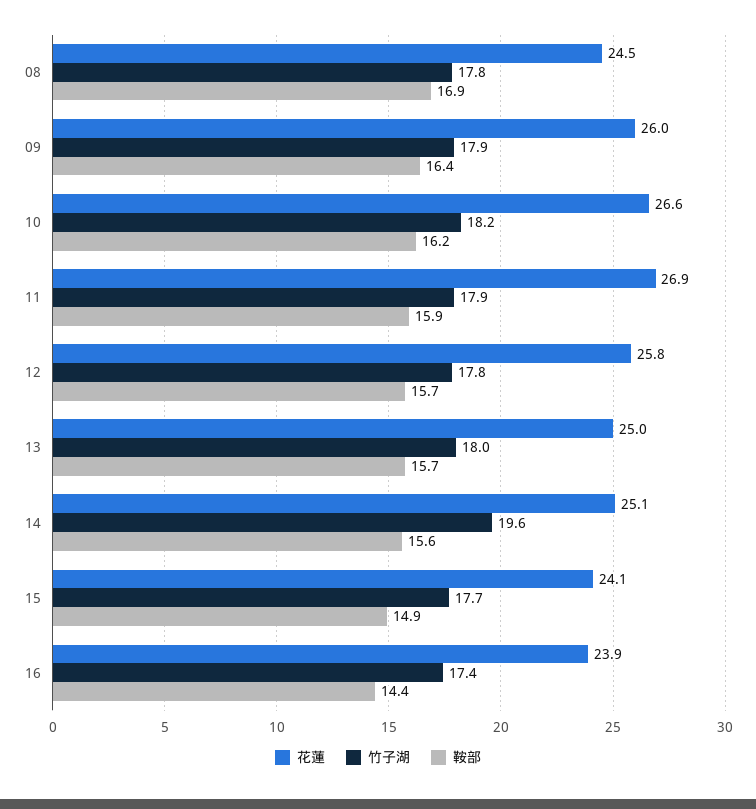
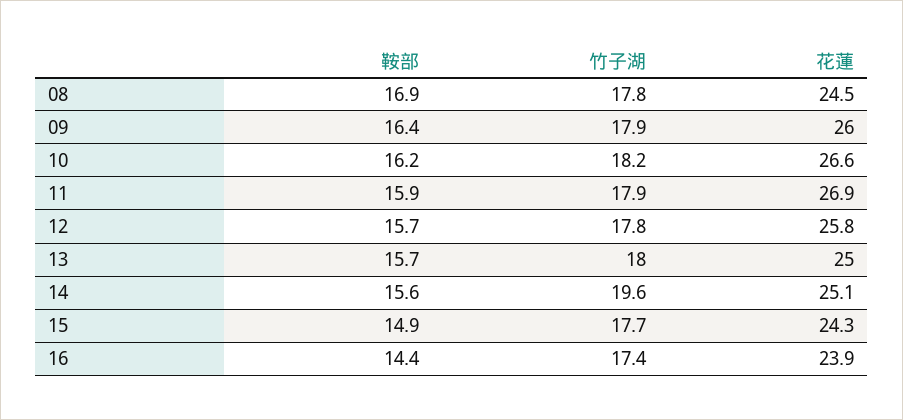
花蓮, 15: 24.1 -> 24.3

